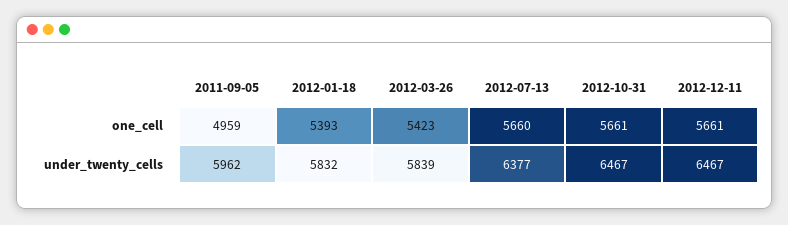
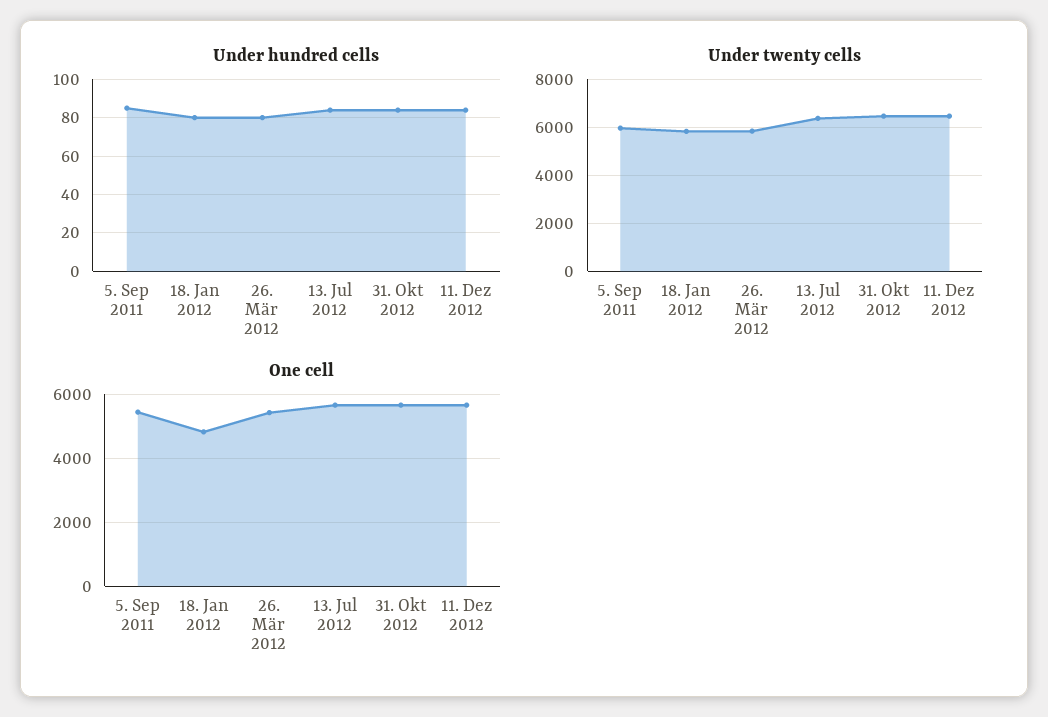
one_cell, 2011-09-05: 4959 -> 5400
one_cell, 2012-01-18: 5393 -> 4800
Under hundred cells, 2011-09-05: none -> 85
Under hundred cells, 2012-01-18: none -> 80
Under hundred cells, 2012-03-26: none -> 80
Under hundred cells, 2012-07-13: none -> 85
Under hundred cells, 2012-10-31: none -> 85
Under hundred cells, 2012-12-11: none -> 85

